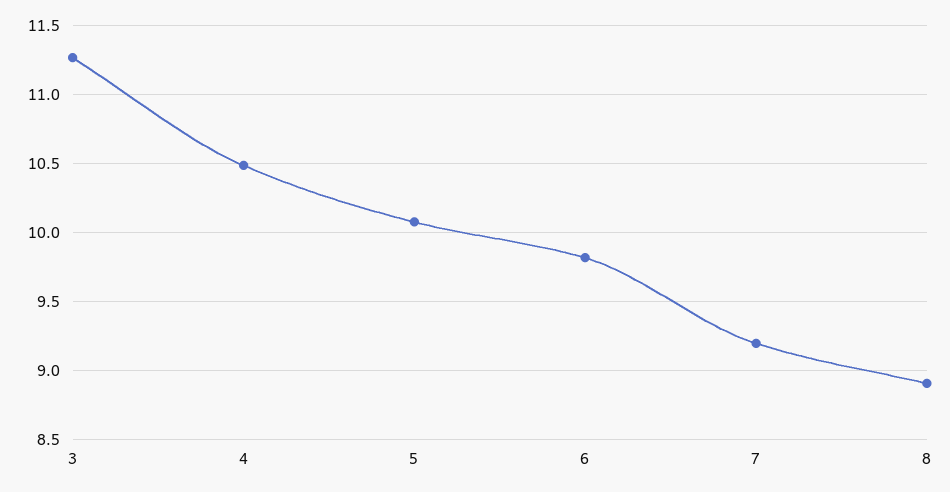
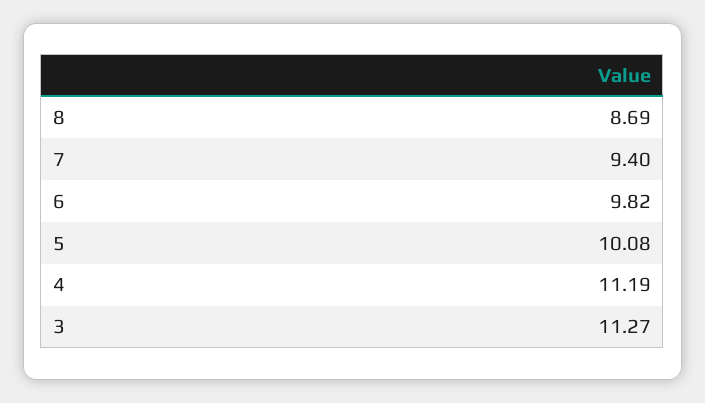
4: 10.5 -> 11.19
7: 9.2 -> 9.4
8: 8.9 -> 8.69

